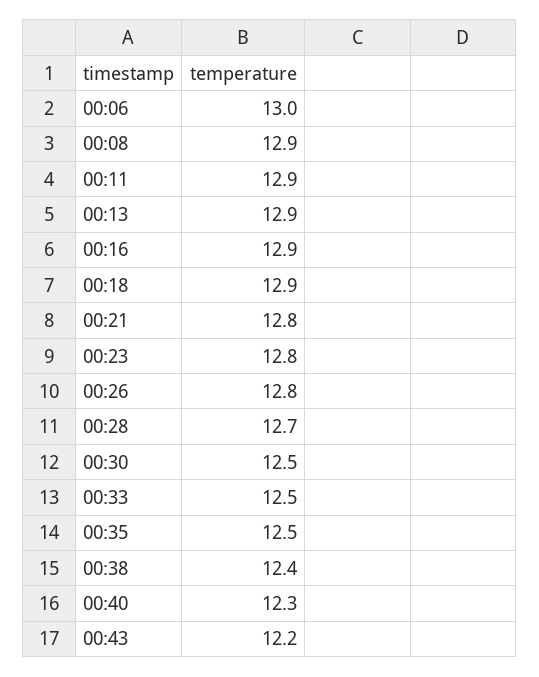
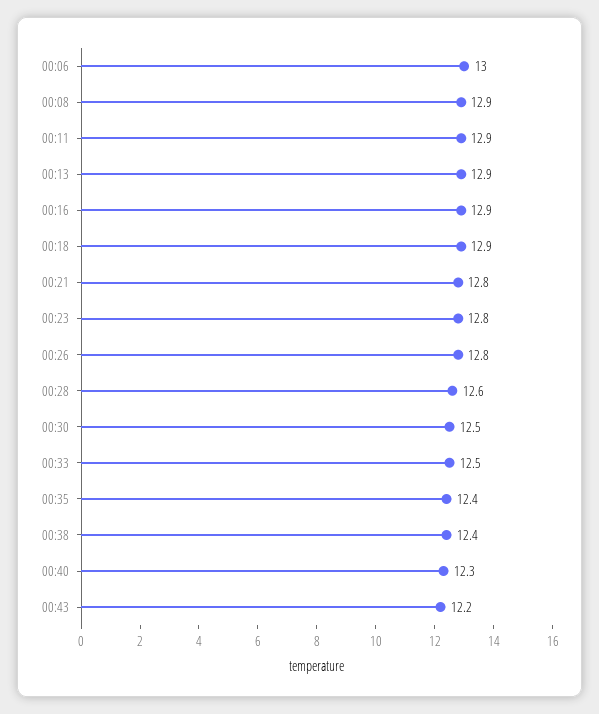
00:28: 12.7 -> 12.6
00:35: 12.5 -> 12.4

